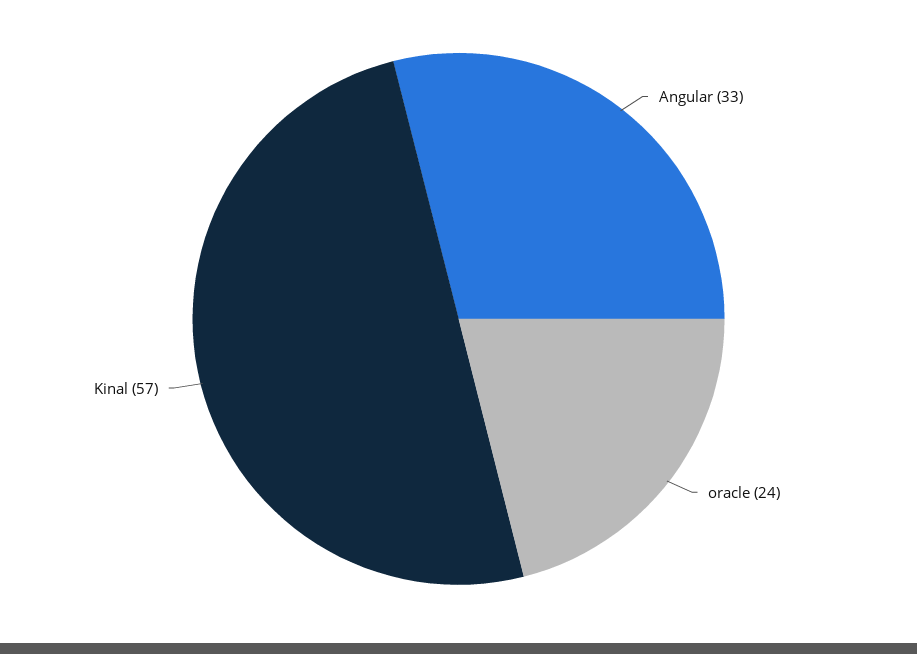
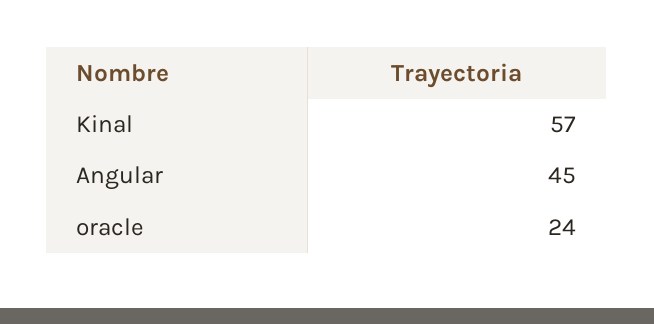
Angular: 33 -> 45

